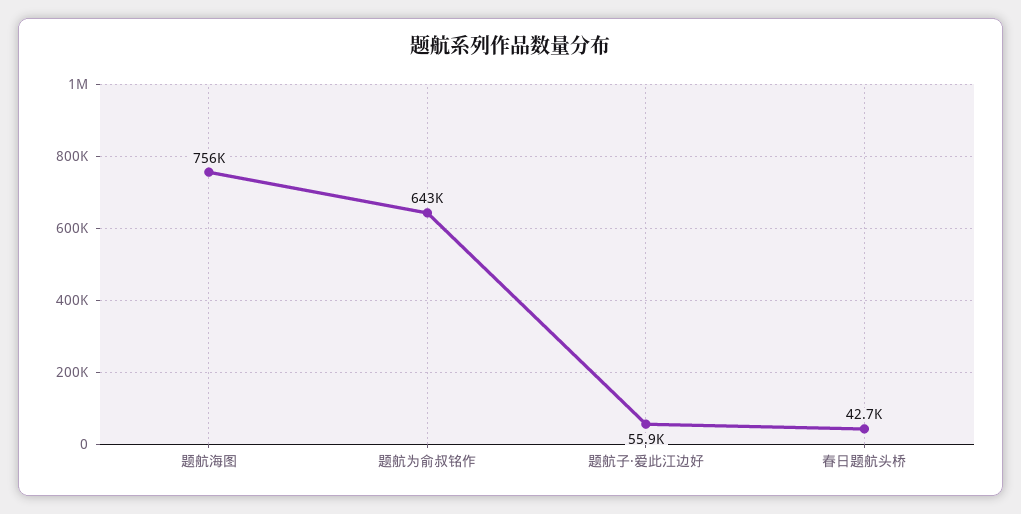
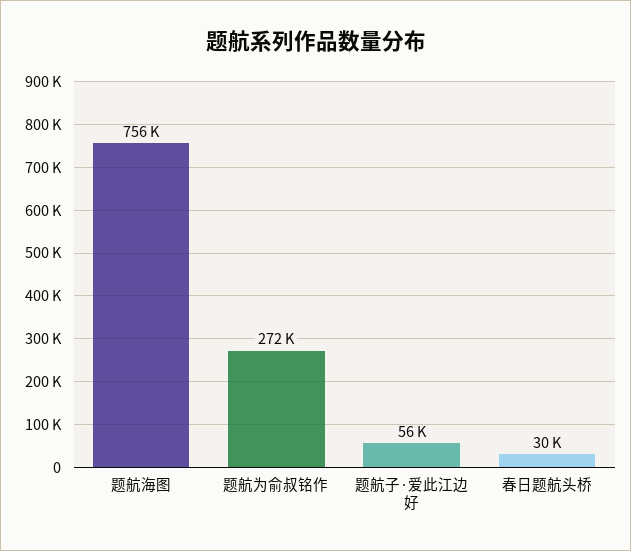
题航为俞叔铭作: 643000 -> 272000
春日题航头桥: 42700 -> 30000

